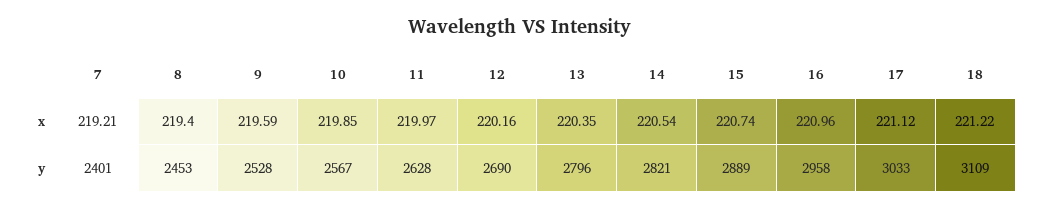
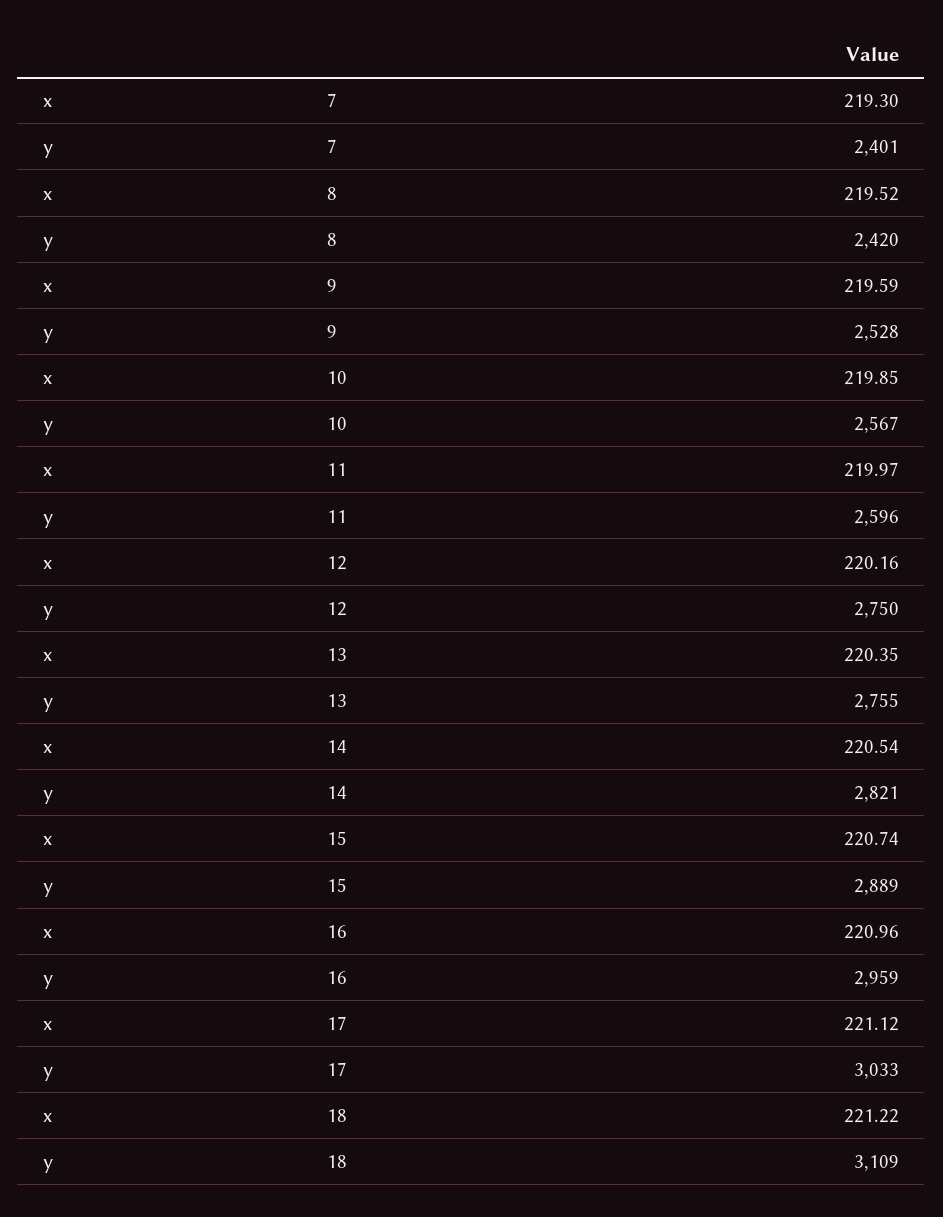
7, x: 219.21 -> 219.3
8, x: 219.4 -> 219.52
8, y: 2453 -> 2420
11, y: 2628 -> 2596
12, y: 2690 -> 2750
13, y: 2796 -> 2755
16, y: 2958 -> 2959

